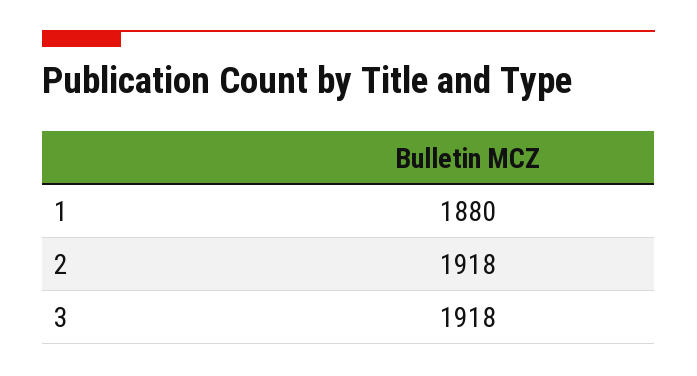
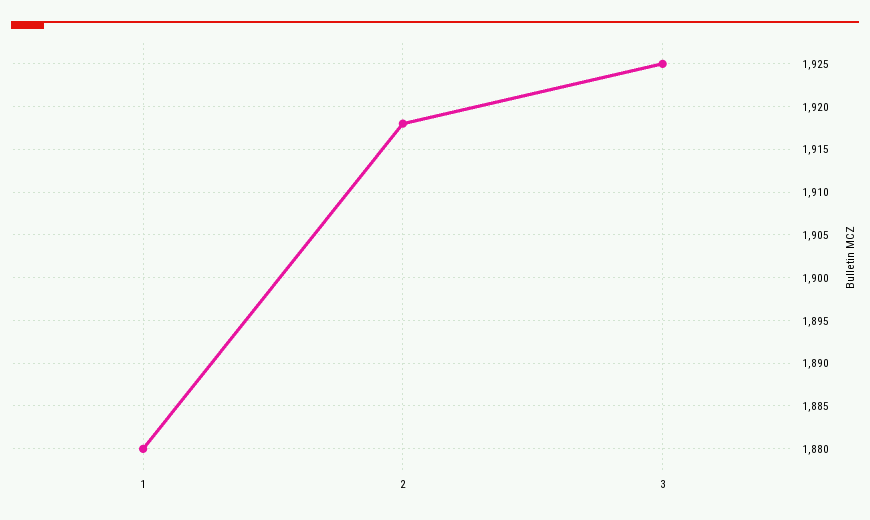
3: 1918 -> 1925

